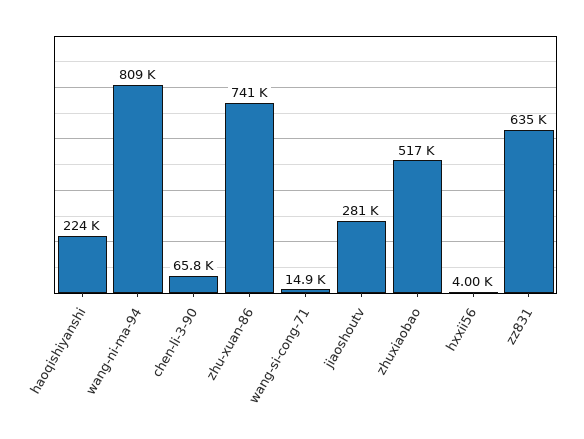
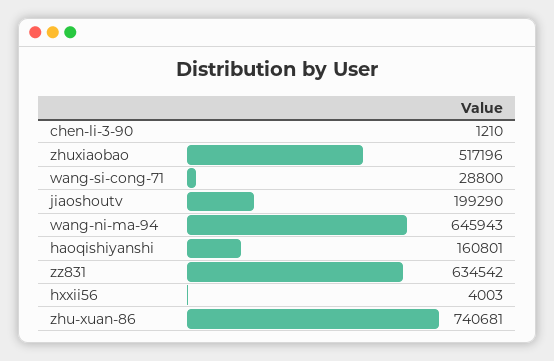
haoqishiyanshi: 224000 -> 160801
wang-ni-ma-94: 809000 -> 645943
chen-li-3-90: 65800 -> 1210
wang-si-cong-71: 14900 -> 28800
jiaoshoutv: 281000 -> 199290

